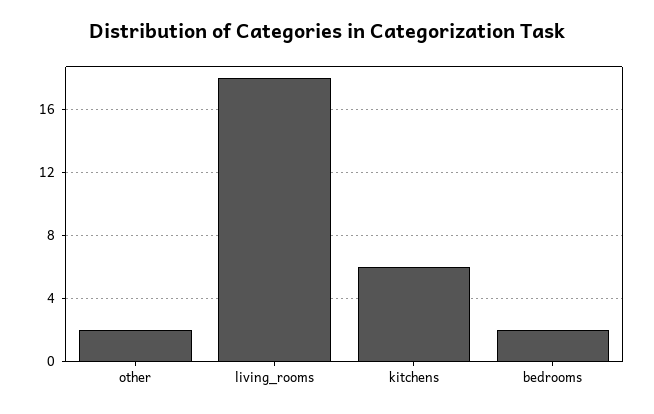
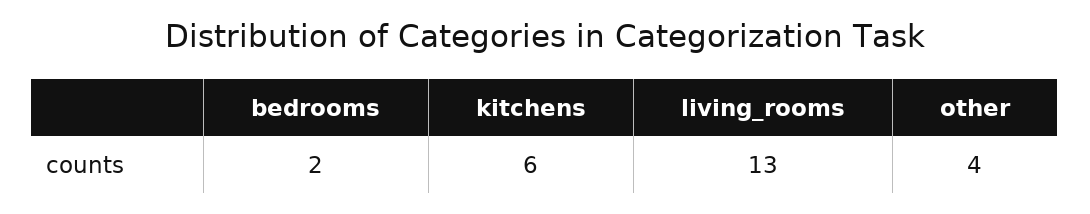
other: 2 -> 4
living_rooms: 18 -> 13

